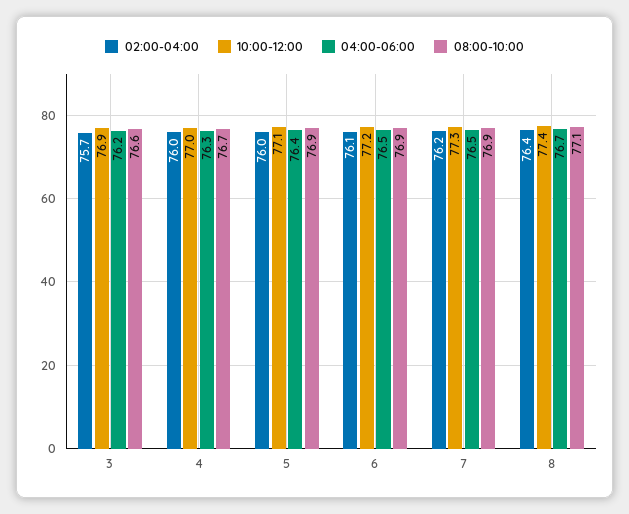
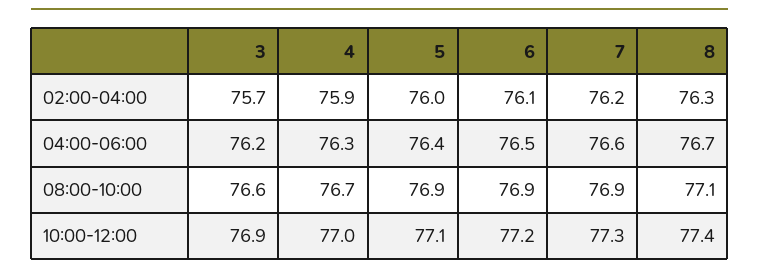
02:00-04:00, 4: 76 -> 75.9
04:00-06:00, 7: 76.5 -> 76.6
02:00-04:00, 8: 76.4 -> 76.3

